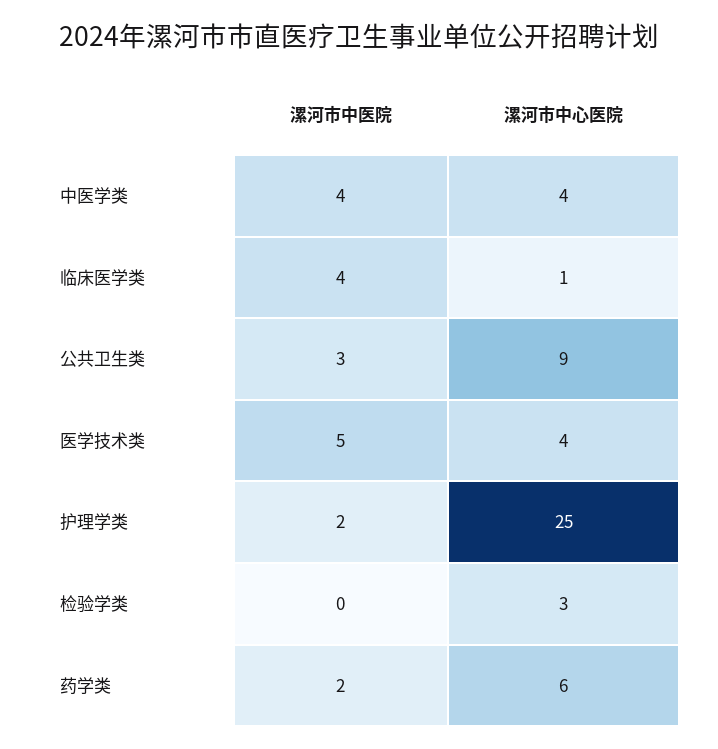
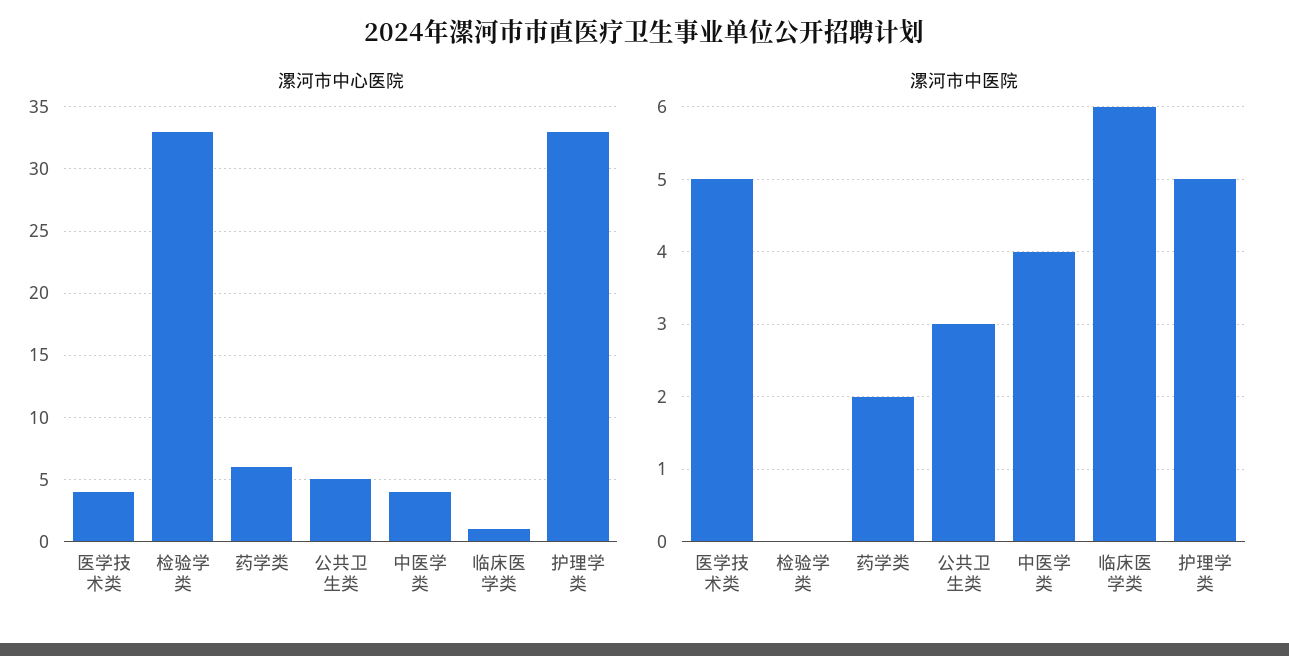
漯河市中医院, 临床医学类: 4 -> 6
漯河市中心医院, 公共卫生类: 9 -> 5
漯河市中医院, 护理学类: 2 -> 5
漯河市中心医院, 护理学类: 25 -> 33
漯河市中心医院, 检验学类: 3 -> 33

